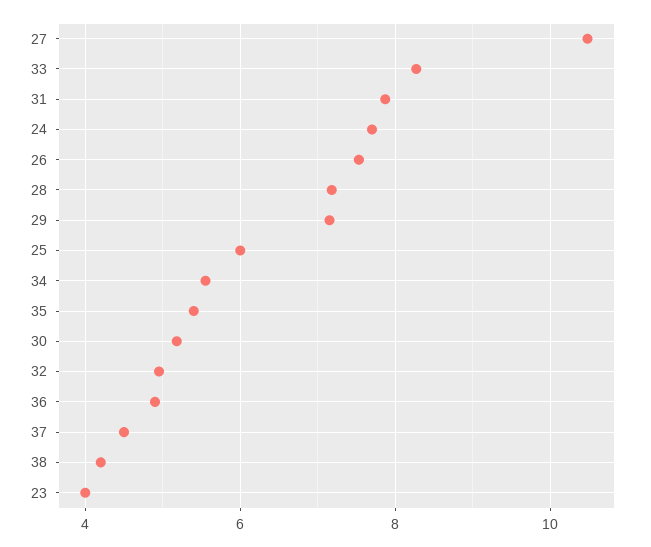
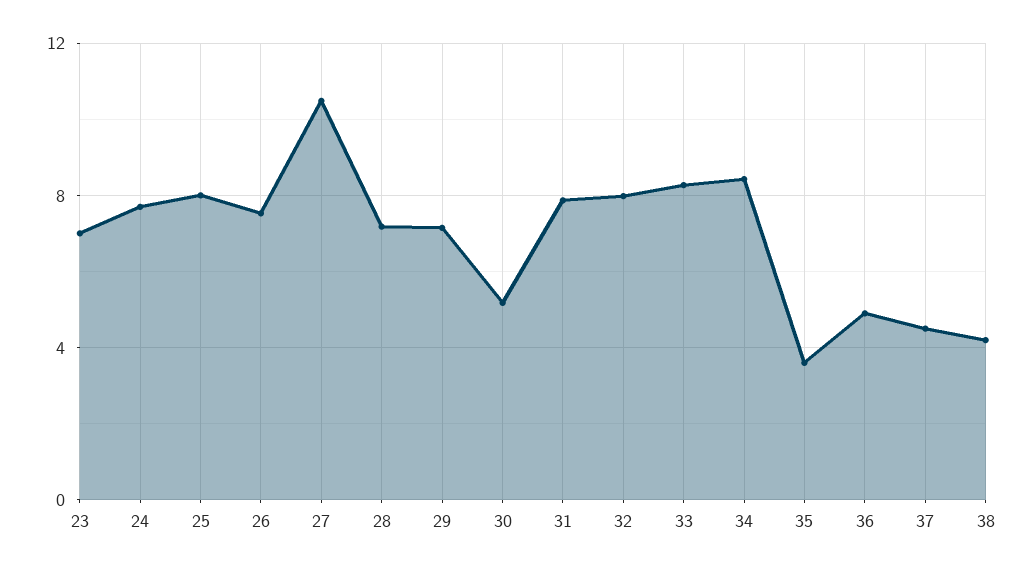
25: 6 -> 8
34: 5.6 -> 8.5
35: 5.4 -> 3.5
32: 5 -> 8
23: 4 -> 7

